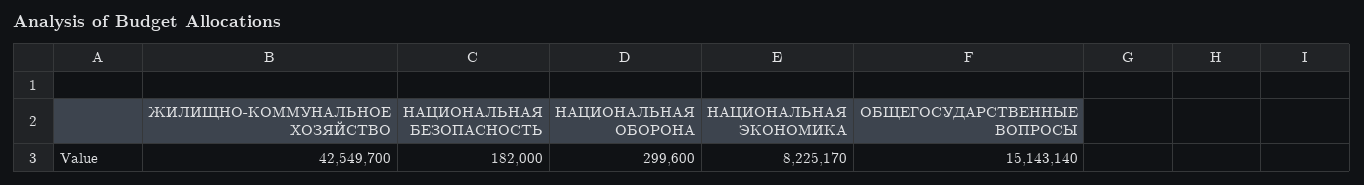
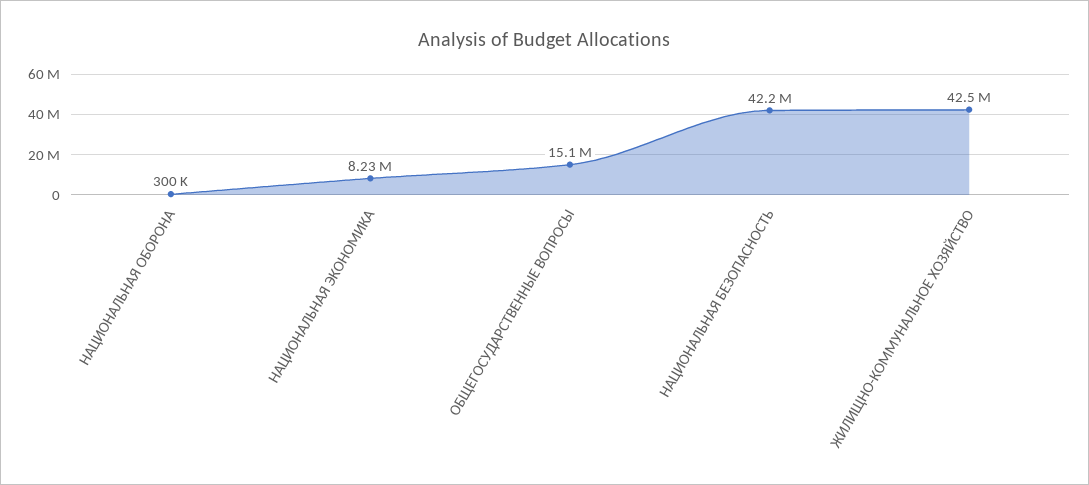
НАЦИОНАЛЬНАЯ БЕЗОПАСНОСТЬ: 182000 -> 42200000

